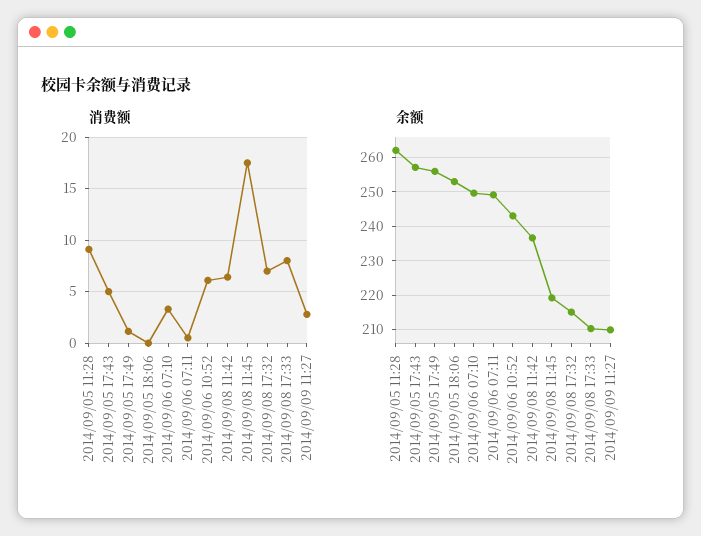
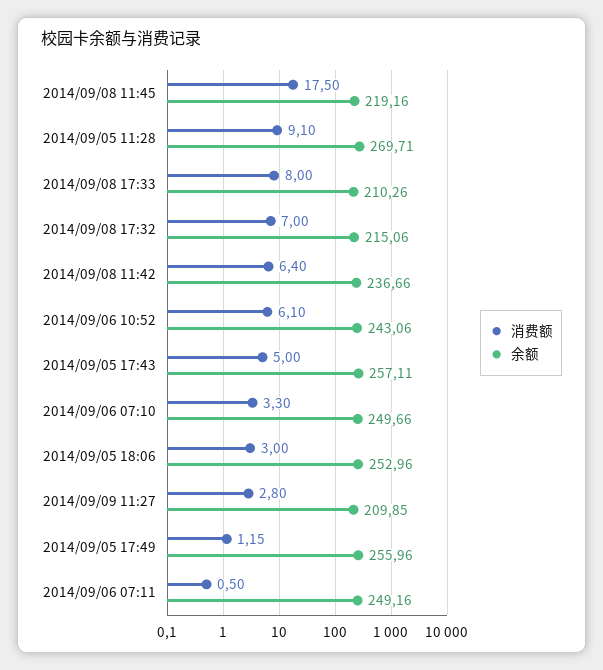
消费额, 2014/09/05 18:06: 0 -> 3
余额, 2014/09/05 11:28: 262 -> 269.71

